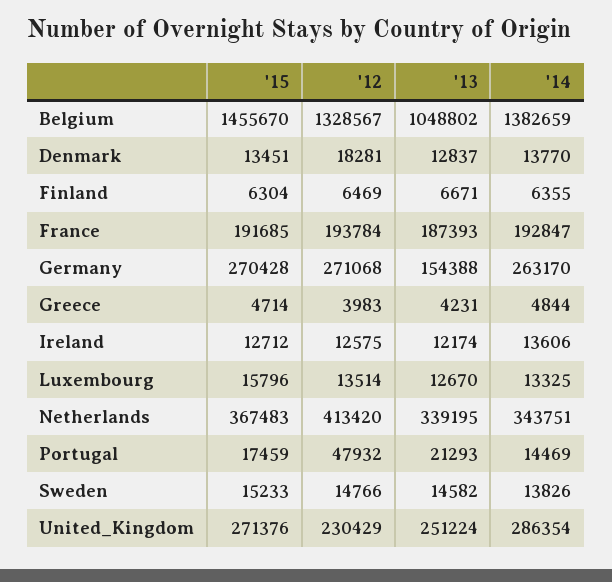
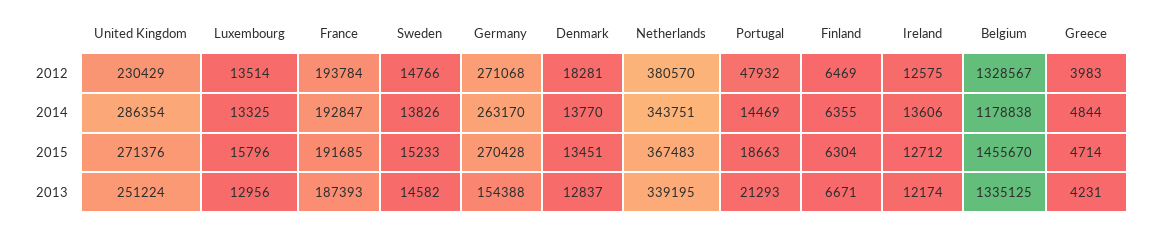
'13, Belgium: 1048802 -> 1335125
'14, Belgium: 1382659 -> 1178838
'13, Luxembourg: 12670 -> 12956
'12, Netherlands: 413420 -> 380570
'15, Portugal: 17459 -> 18663

